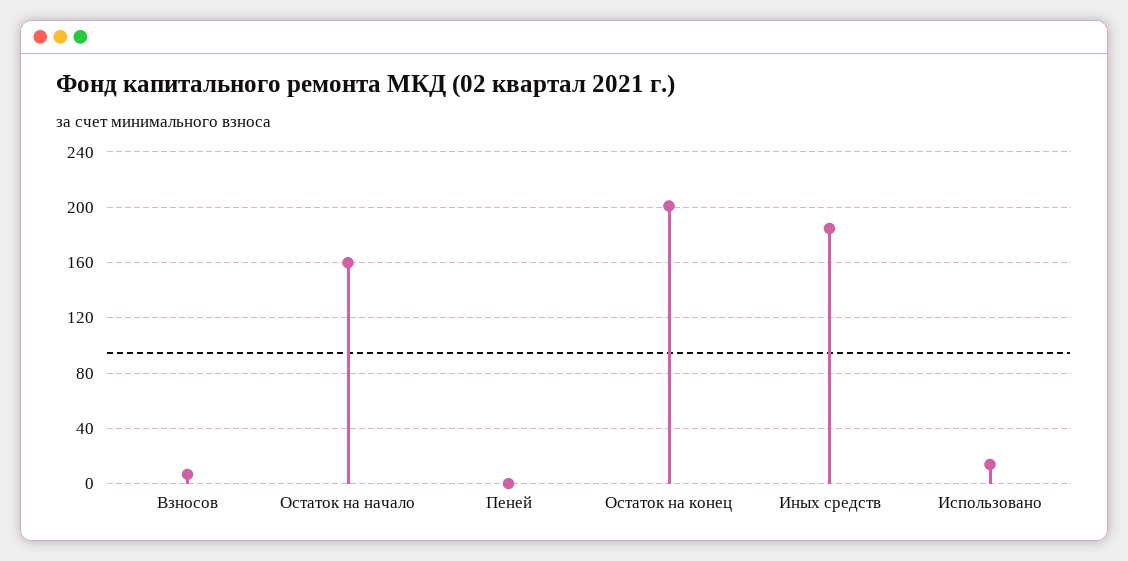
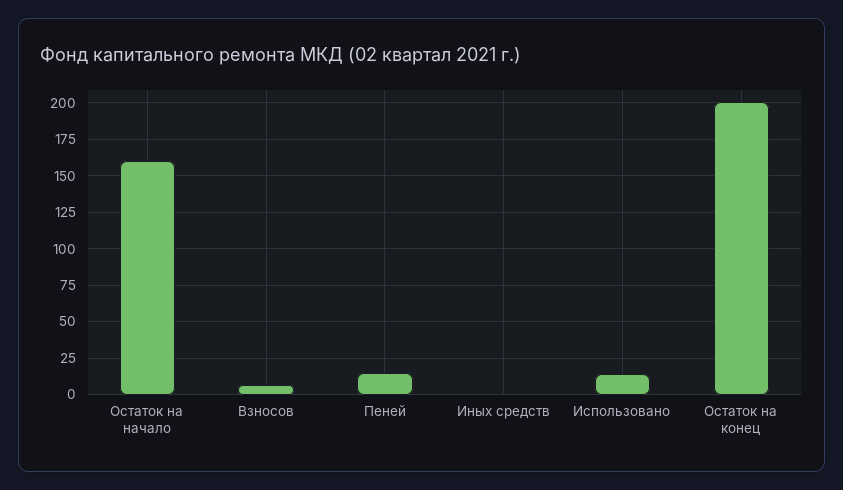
Пеней: 0 -> 15
Иных средств: 185 -> 0

